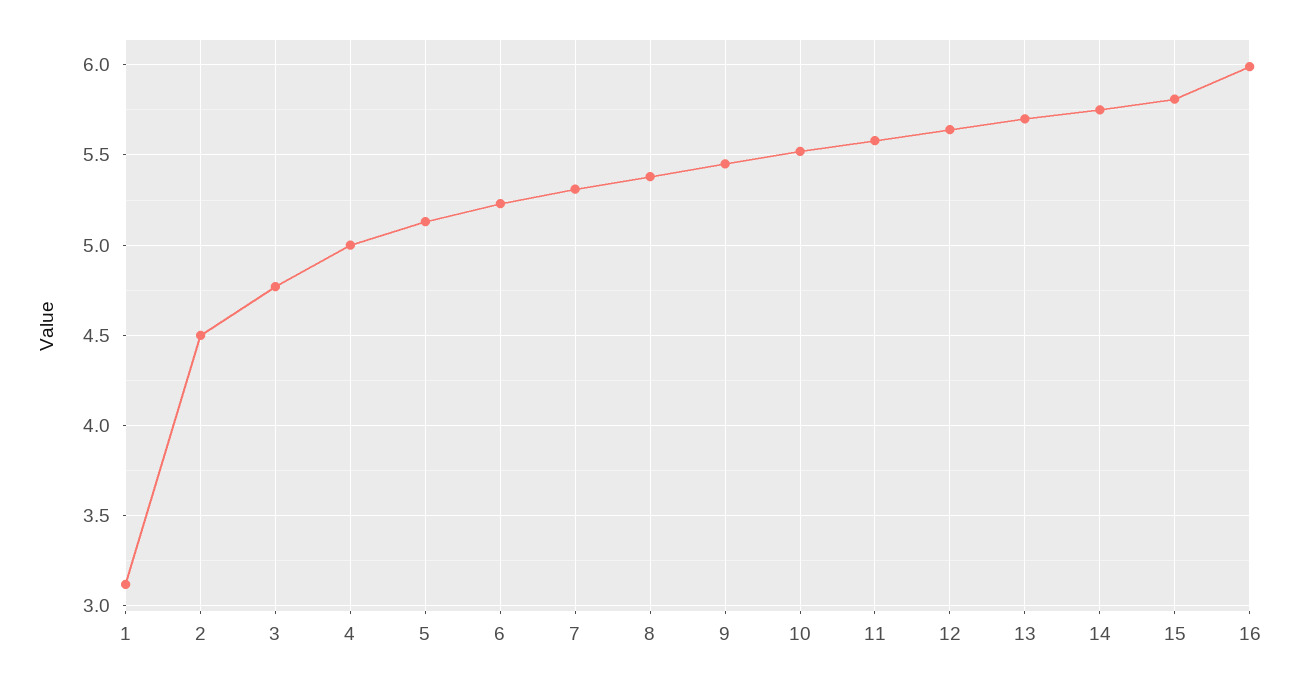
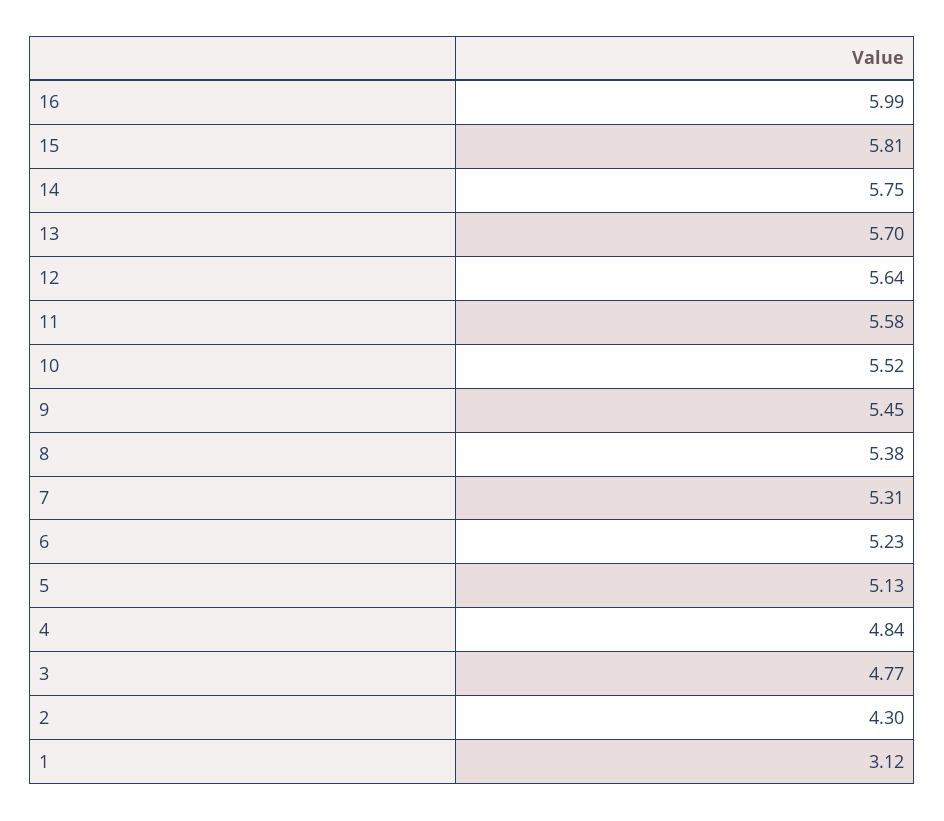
2: 4.5 -> 4.3
4: 5 -> 4.84

